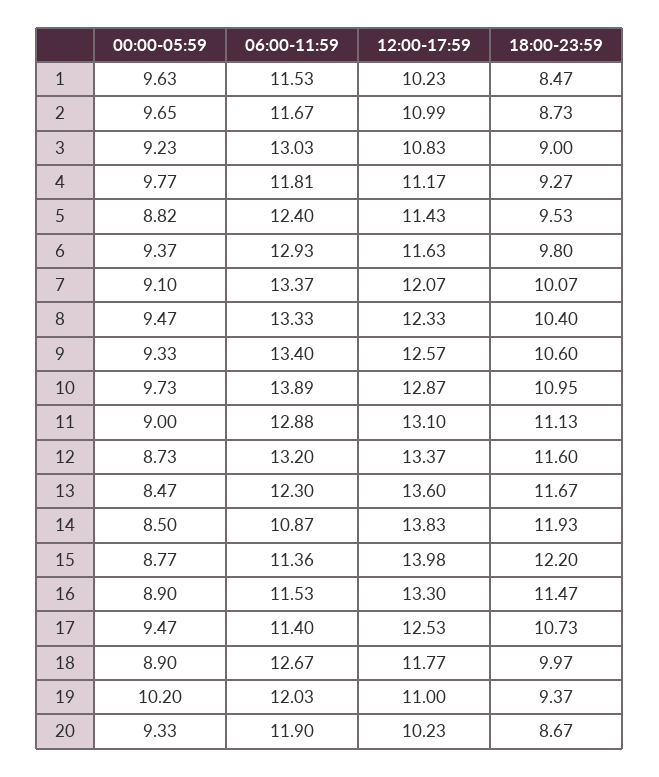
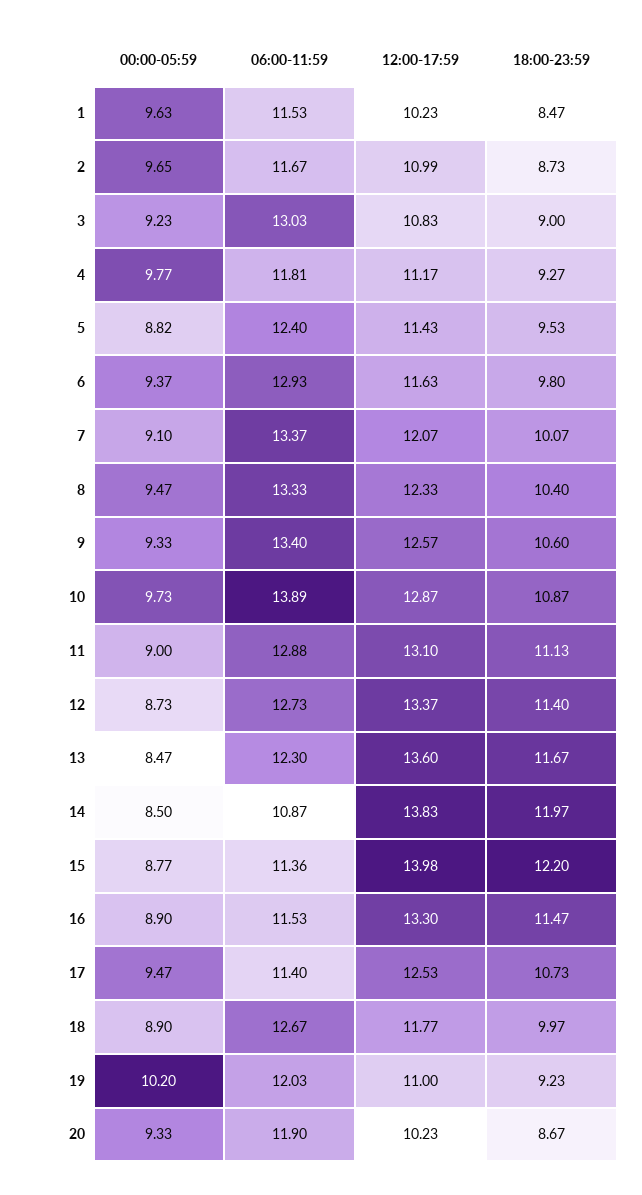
18:00-23:59, 10: 10.95 -> 10.87
06:00-11:59, 12: 13.2 -> 12.73
18:00-23:59, 12: 11.6 -> 11.4
18:00-23:59, 14: 11.93 -> 11.97
18:00-23:59, 19: 9.37 -> 9.23

